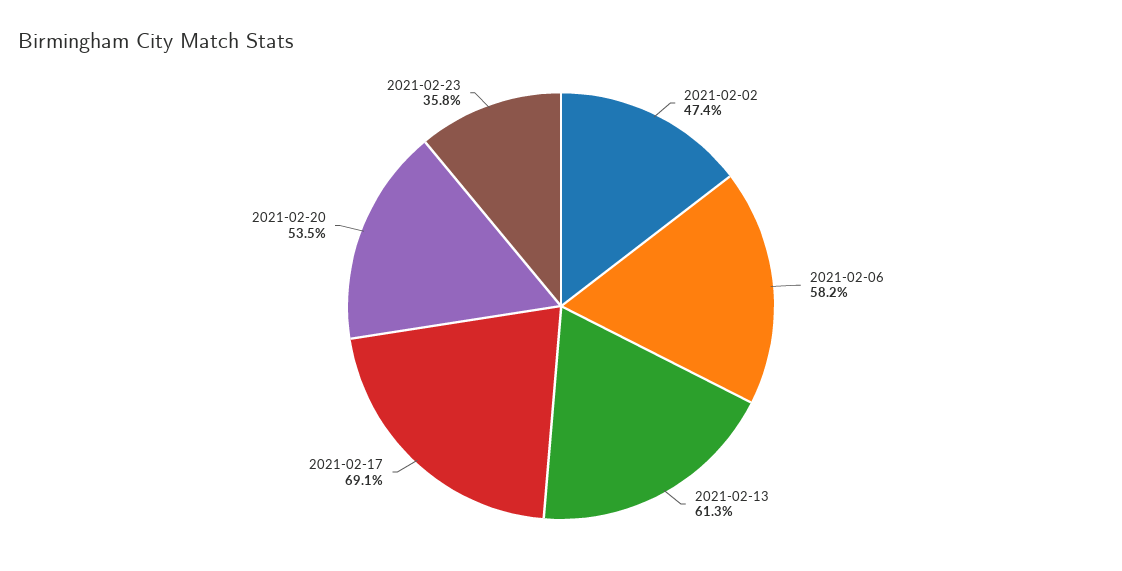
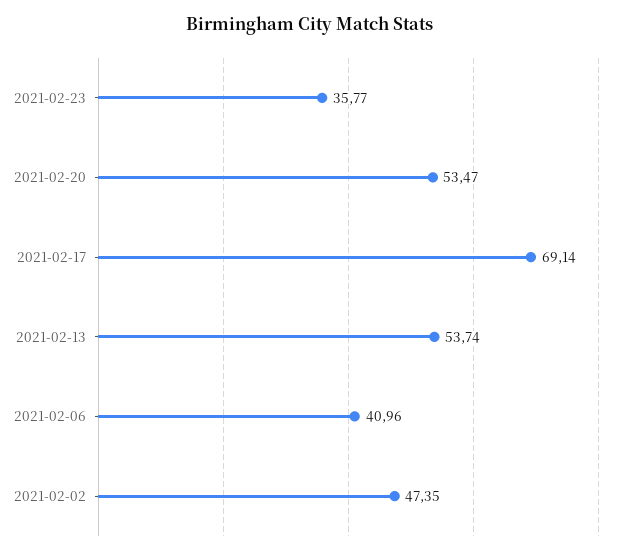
2021-02-06: 58.2 -> 40.96
2021-02-13: 61.3 -> 53.74

